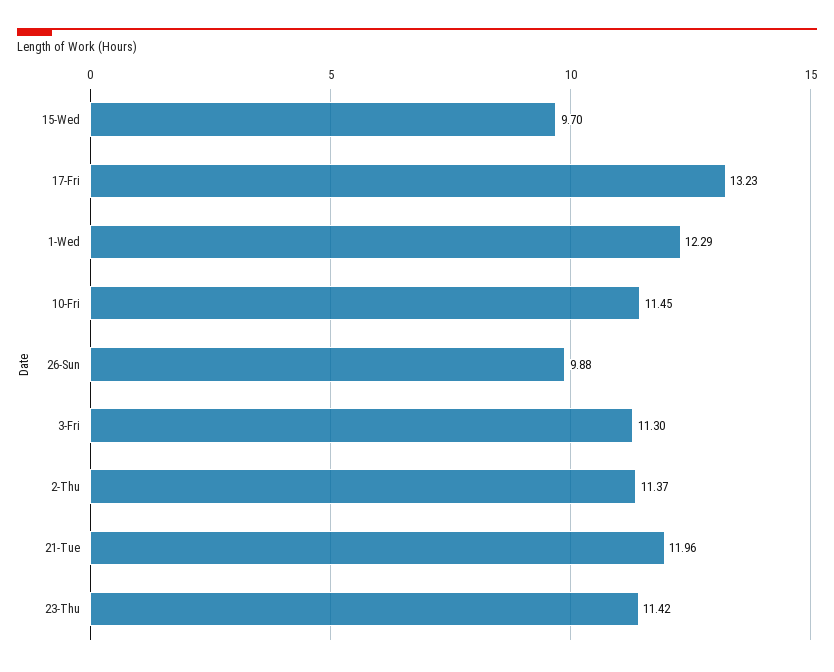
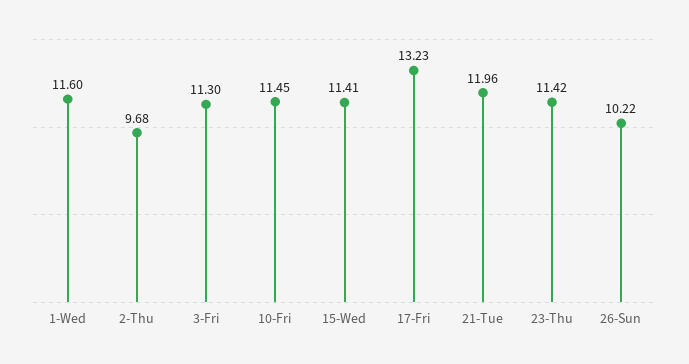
15-Wed: 9.7 -> 11.41
1-Wed: 12.29 -> 11.6
26-Sun: 9.88 -> 10.22
2-Thu: 11.37 -> 9.68

